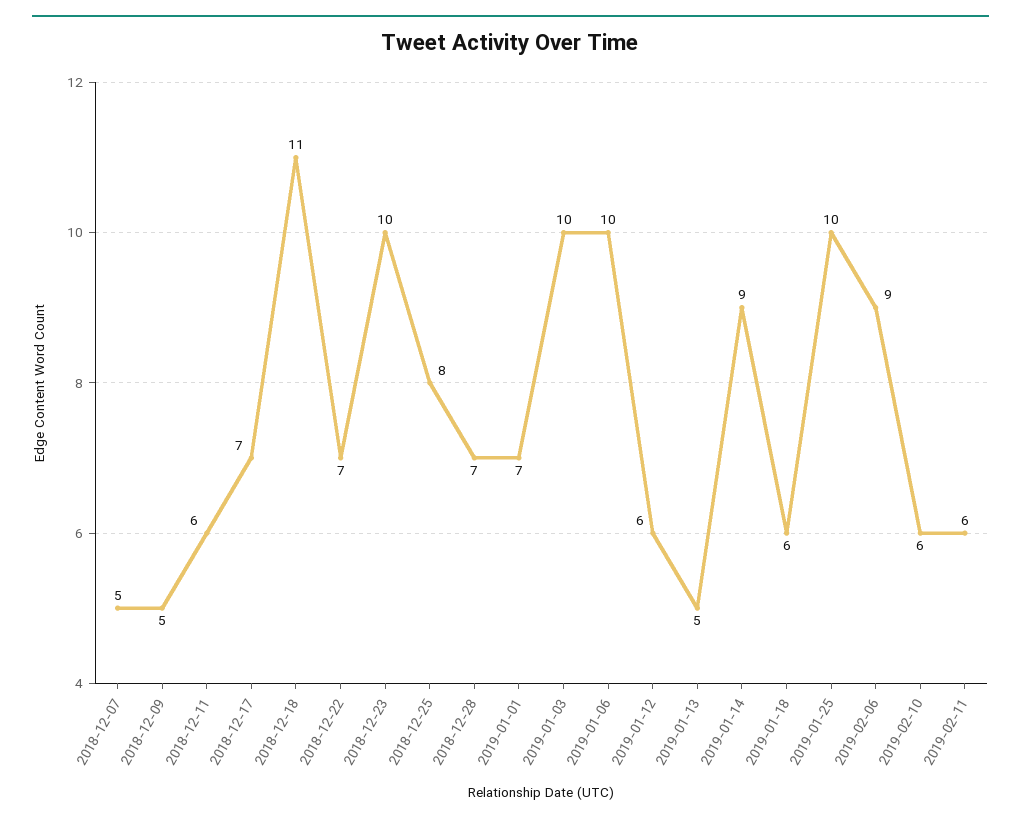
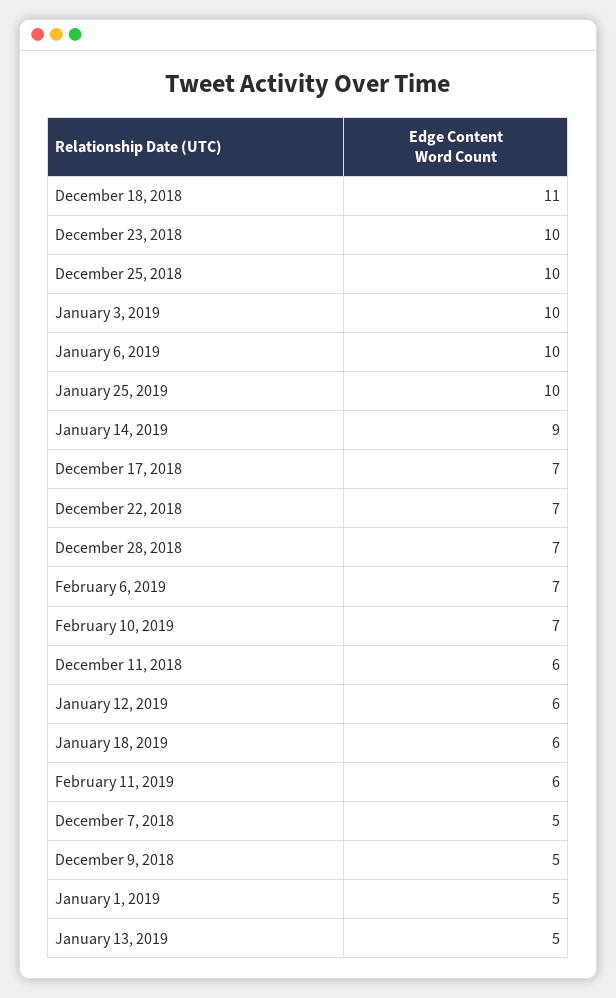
2018-12-25: 8 -> 10
2019-01-01: 7 -> 5
2019-02-06: 9 -> 7
2019-02-10: 6 -> 7

